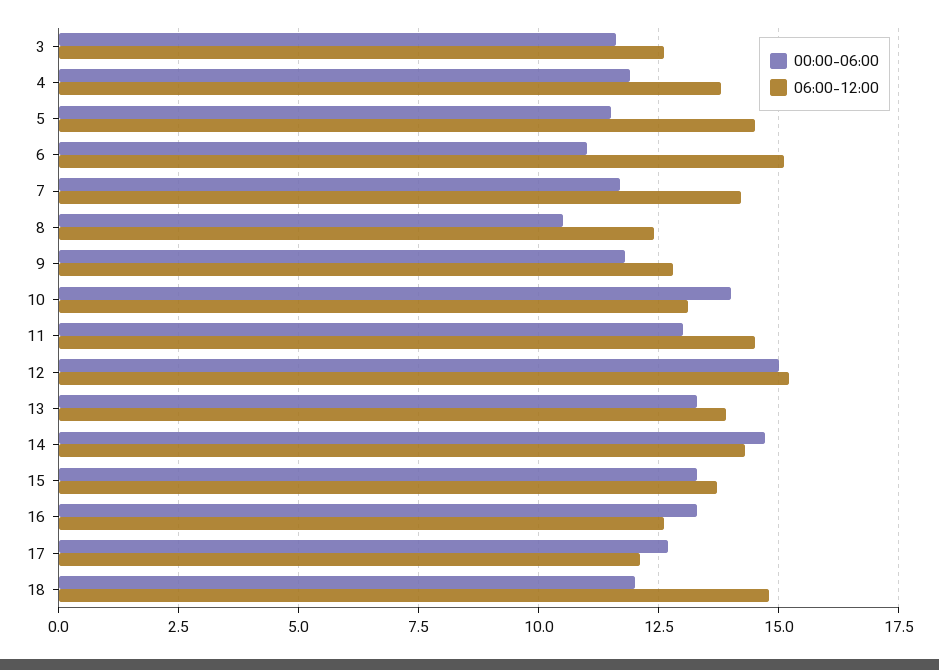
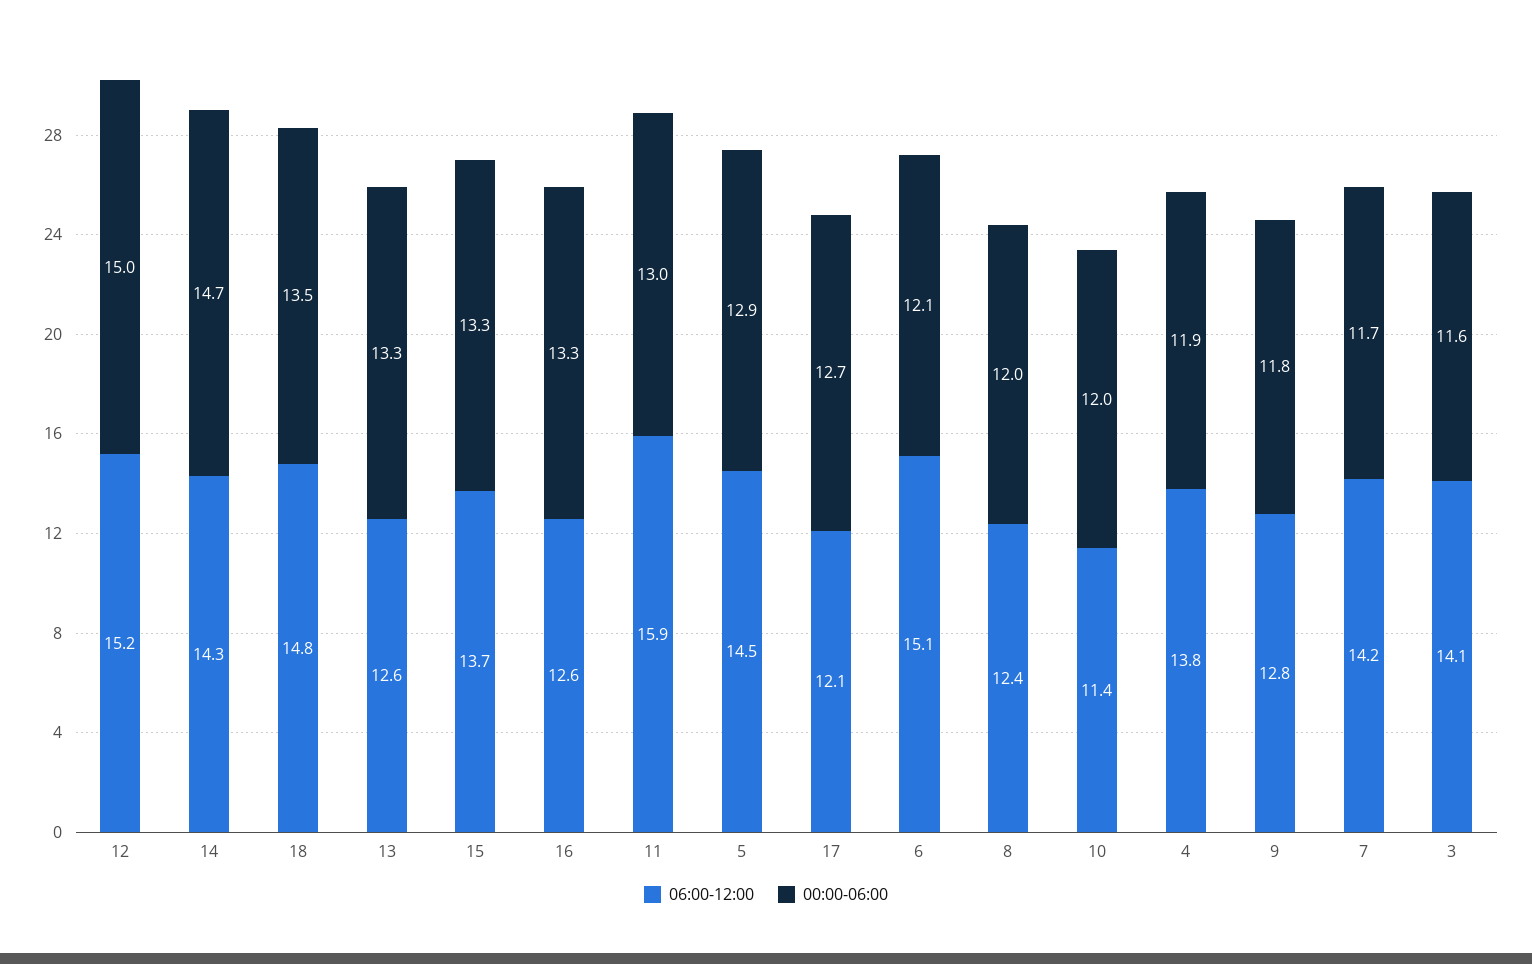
06:00-12:00, 3: 12.5 -> 14.1
00:00-06:00, 5: 11.5 -> 12.9
00:00-06:00, 6: 11 -> 12.1
00:00-06:00, 8: 10.5 -> 12
00:00-06:00, 10: 14 -> 12
06:00-12:00, 10: 13 -> 11.4
06:00-12:00, 11: 14.5 -> 15.9
06:00-12:00, 13: 14 -> 12.6
00:00-06:00, 18: 12 -> 13.5

